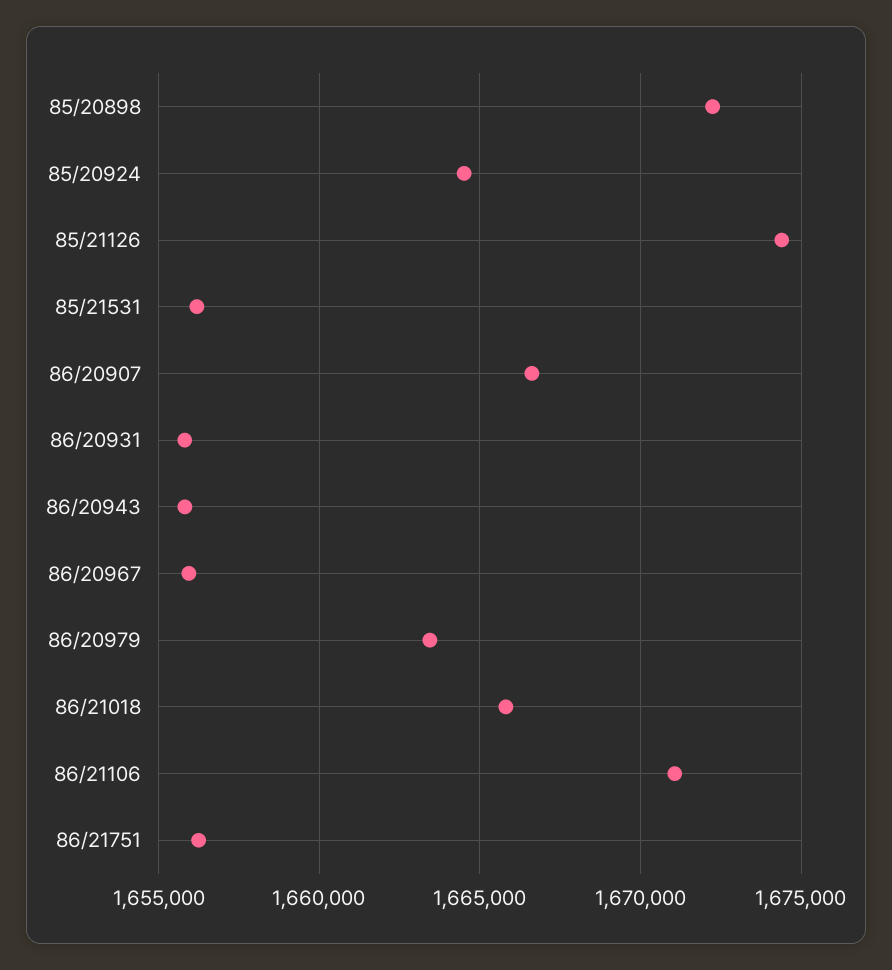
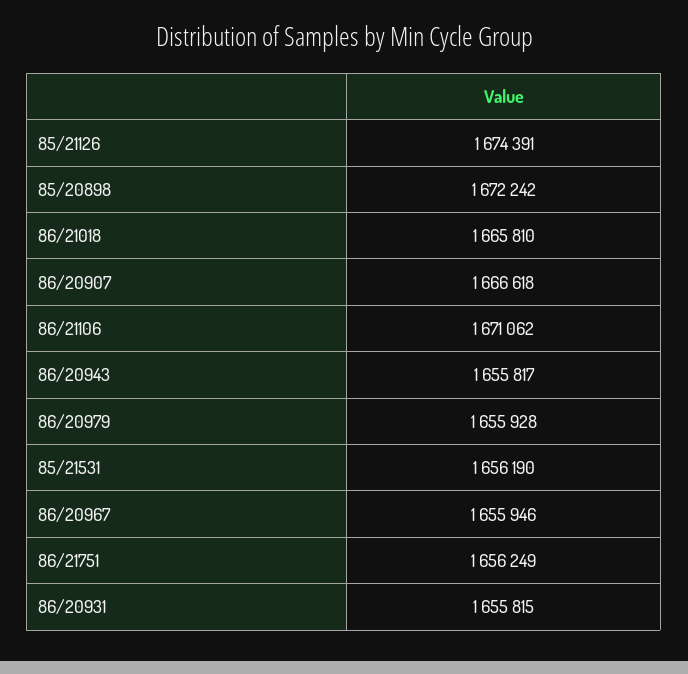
85/20924: 1664500 -> none
86/20979: 1663500 -> 1655928

